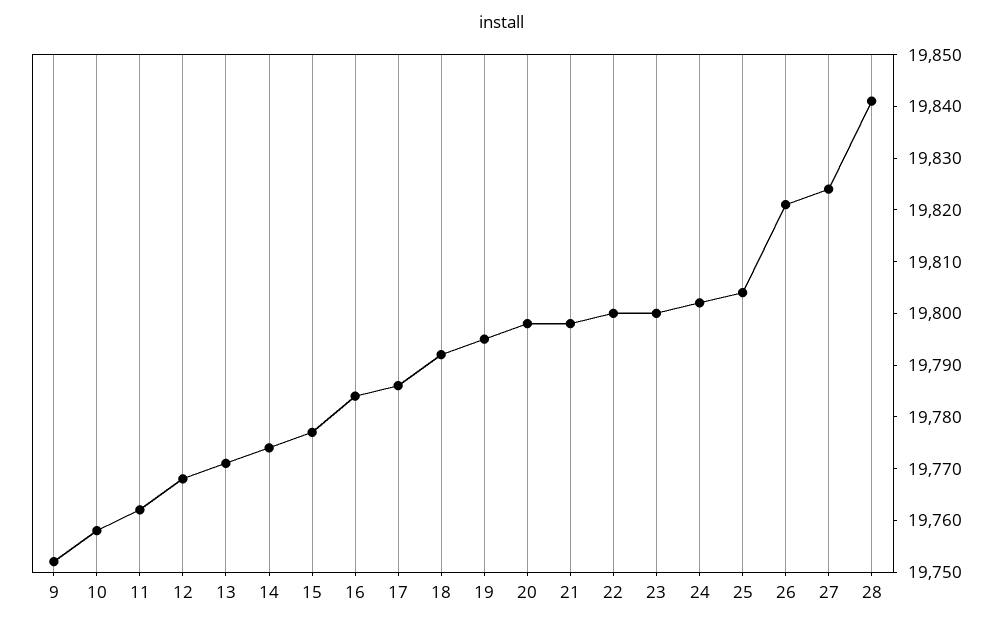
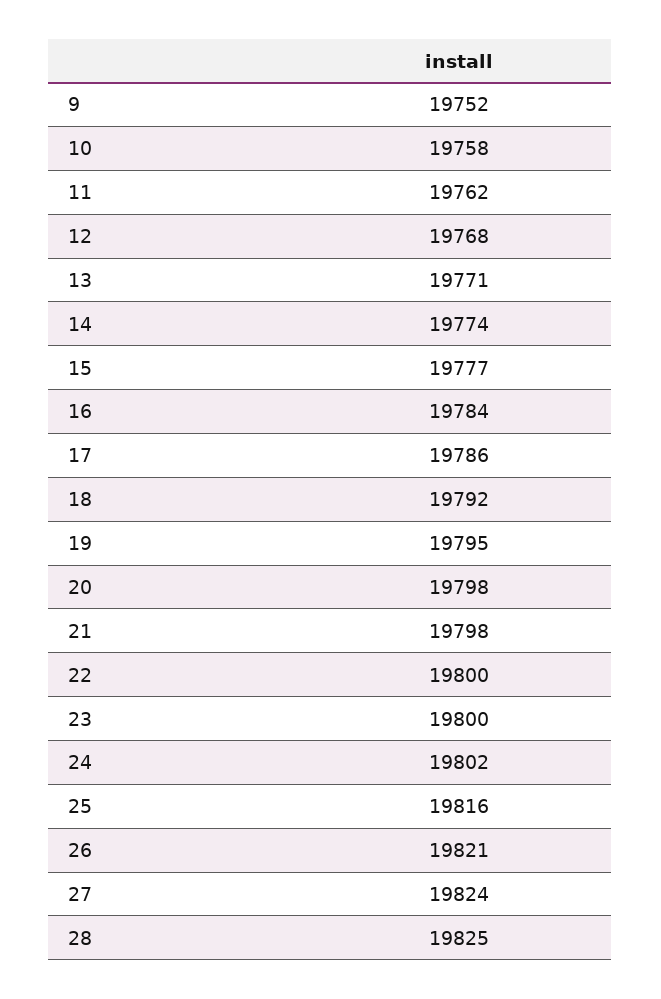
25: 19805 -> 19816
28: 19840 -> 19825

